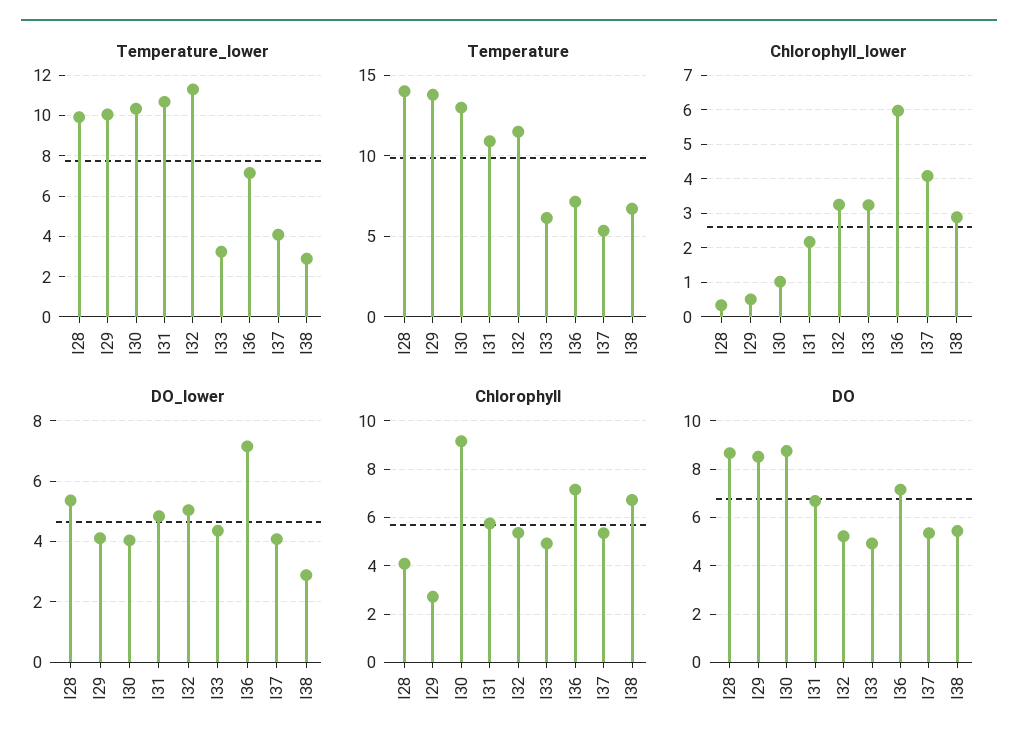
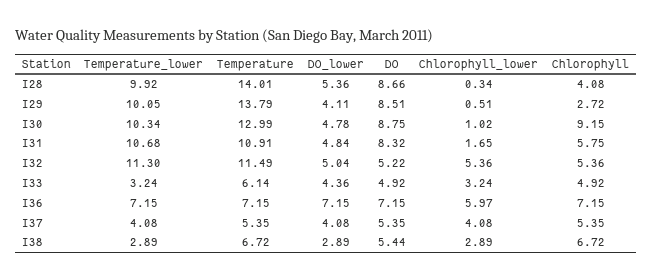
Chlorophyll_lower, I31: 2.2 -> 1.65
Chlorophyll_lower, I32: 3.2 -> 5.36
DO_lower, I30: 4 -> 4.78
DO, I31: 6.75 -> 8.32

